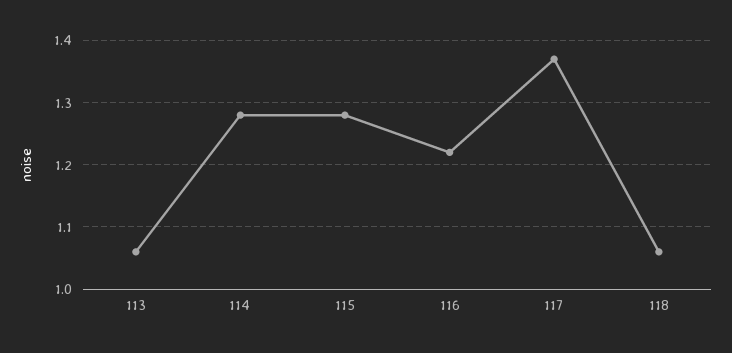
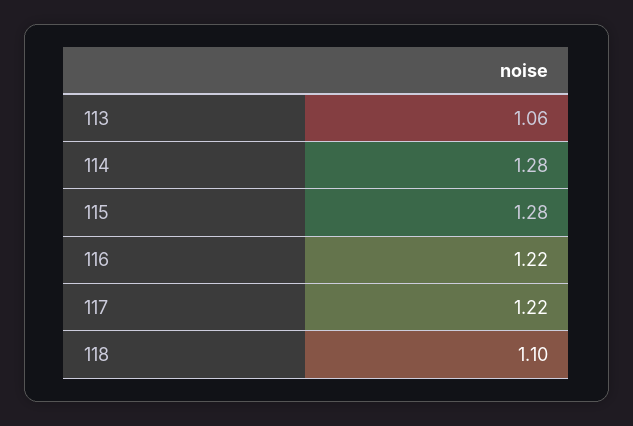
117: 1.37 -> 1.22
118: 1.06 -> 1.1

